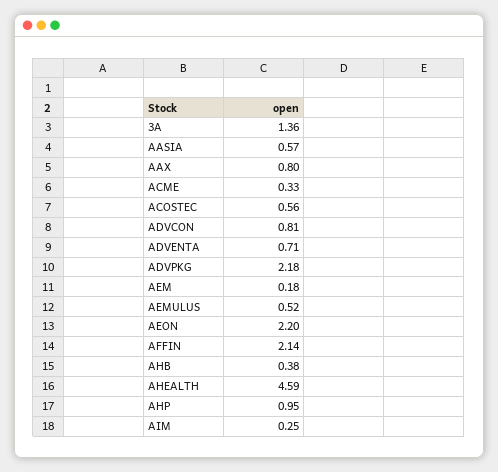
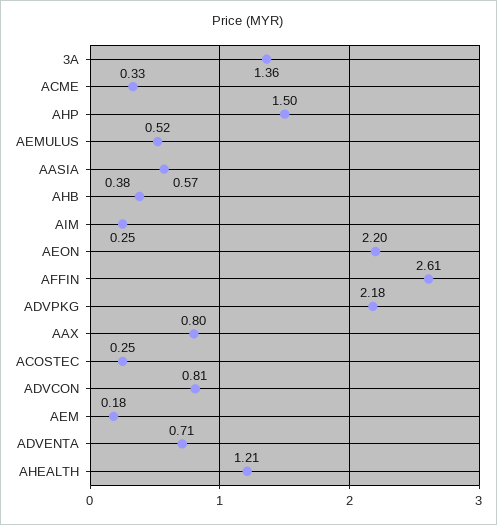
ACOSTEC: 0.56 -> 0.25
AFFIN: 2.14 -> 2.61
AHEALTH: 4.59 -> 1.21
AHP: 0.95 -> 1.5

